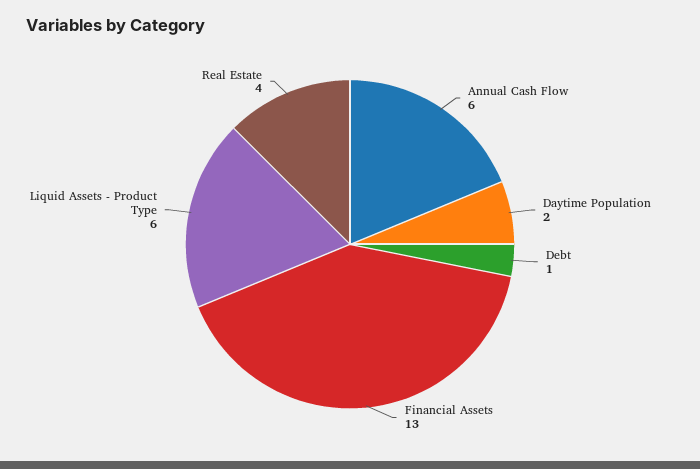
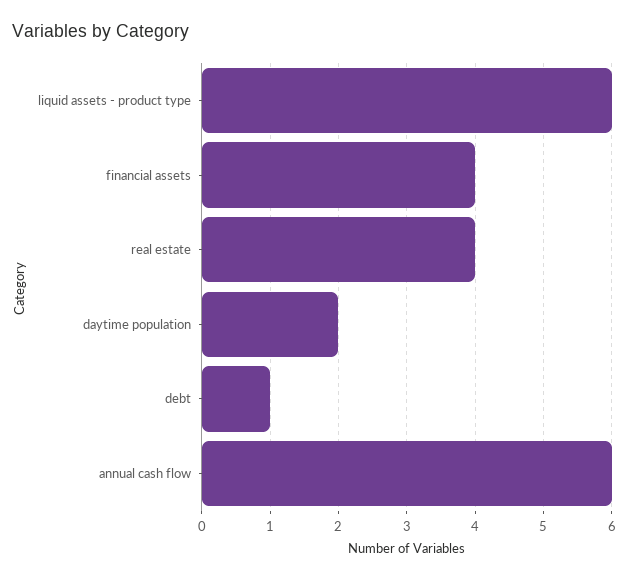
Financial Assets: 13 -> 4

